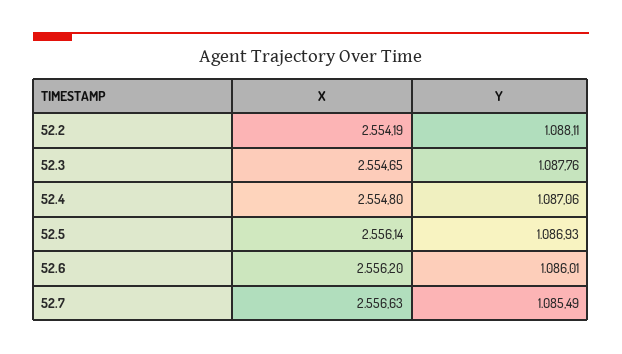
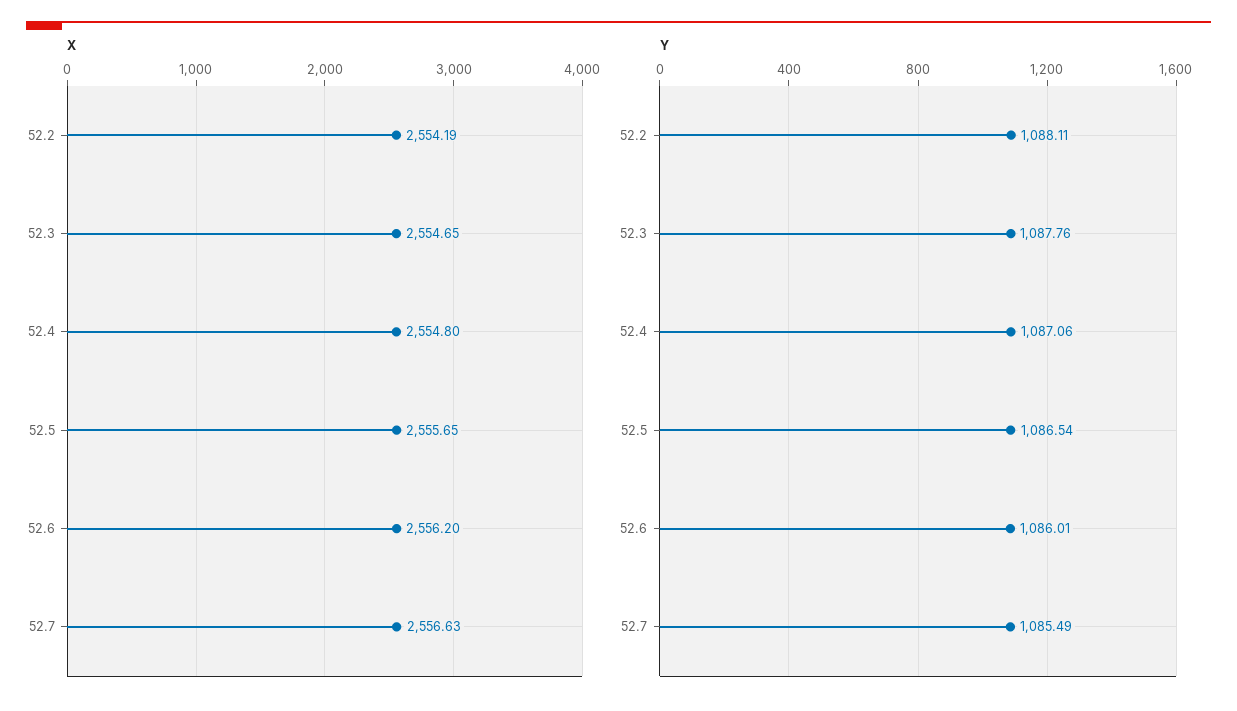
X, 52.5: 2556.14 -> 2555.65
Y, 52.5: 1086.93 -> 1086.54

